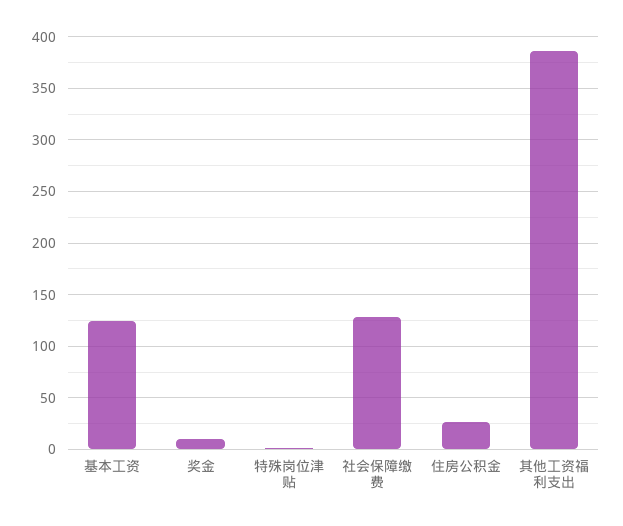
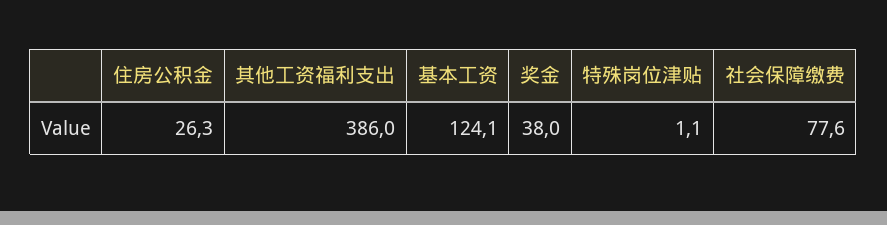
奖金: 10 -> 38
社会保障缴费: 130 -> 77.6

